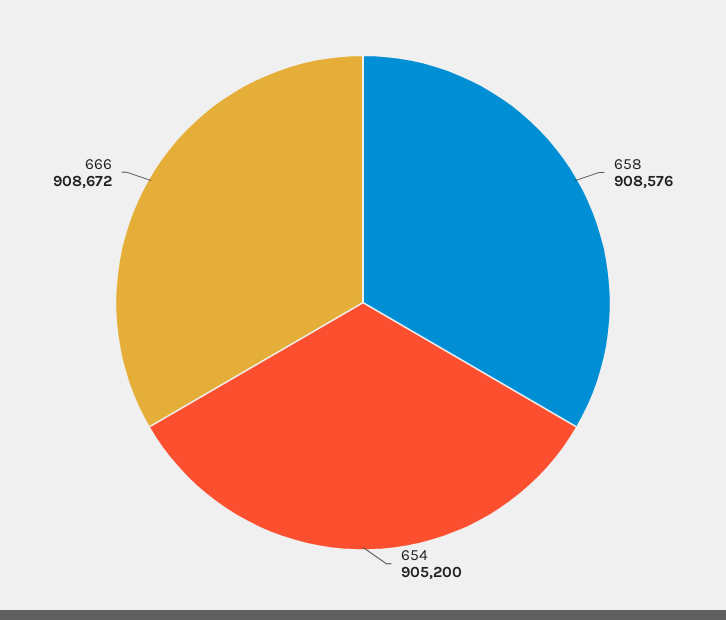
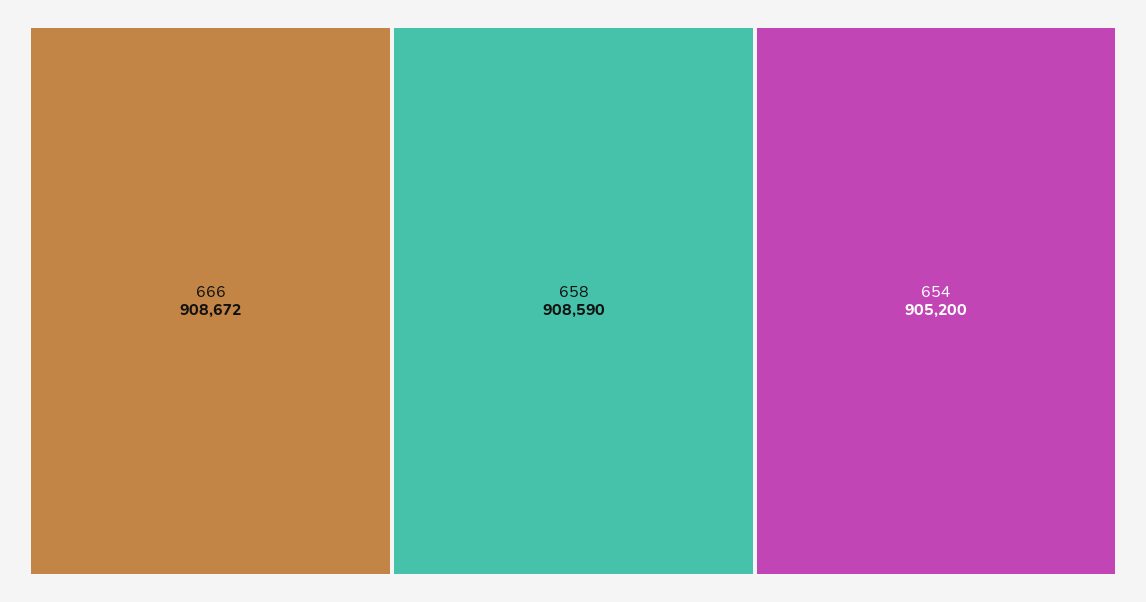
658: 908576 -> 908590

